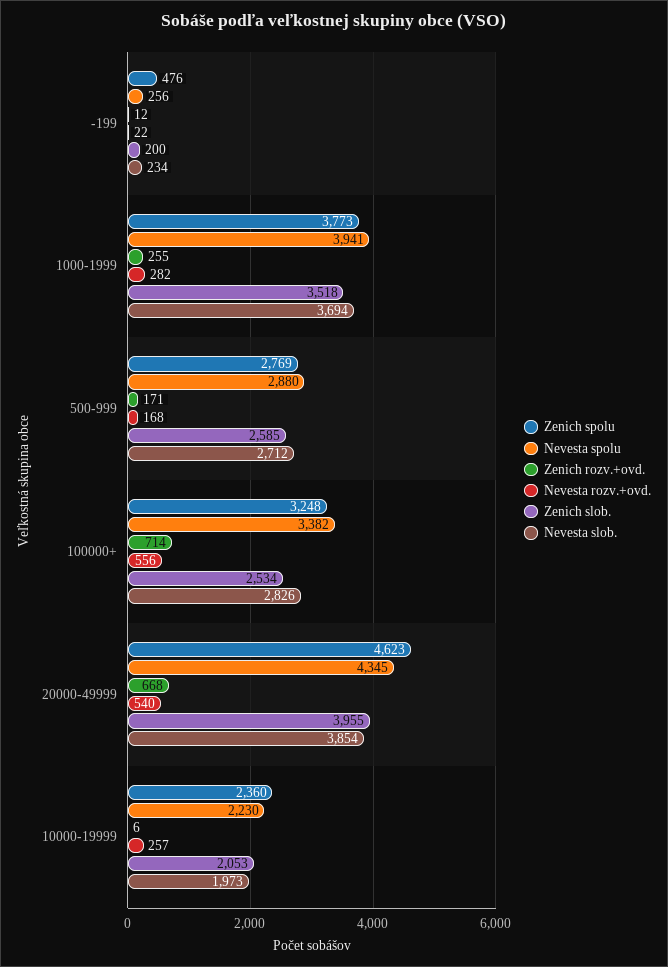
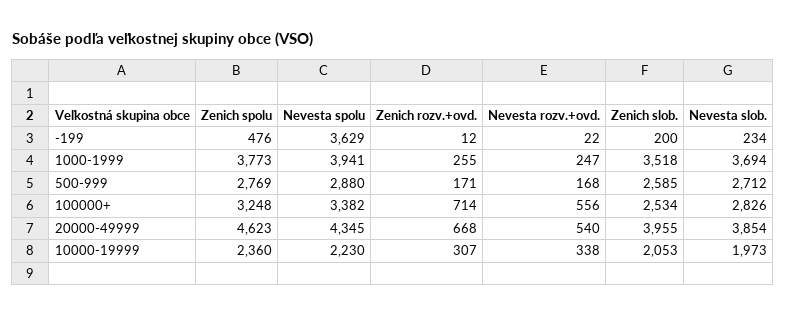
Nevesta spolu, -199: 256 -> 3629
Nevesta rozv.+ovd., 1000-1999: 282 -> 247
Zenich rozv.+ovd., 10000-19999: 6 -> 307
Nevesta rozv.+ovd., 10000-19999: 257 -> 338

